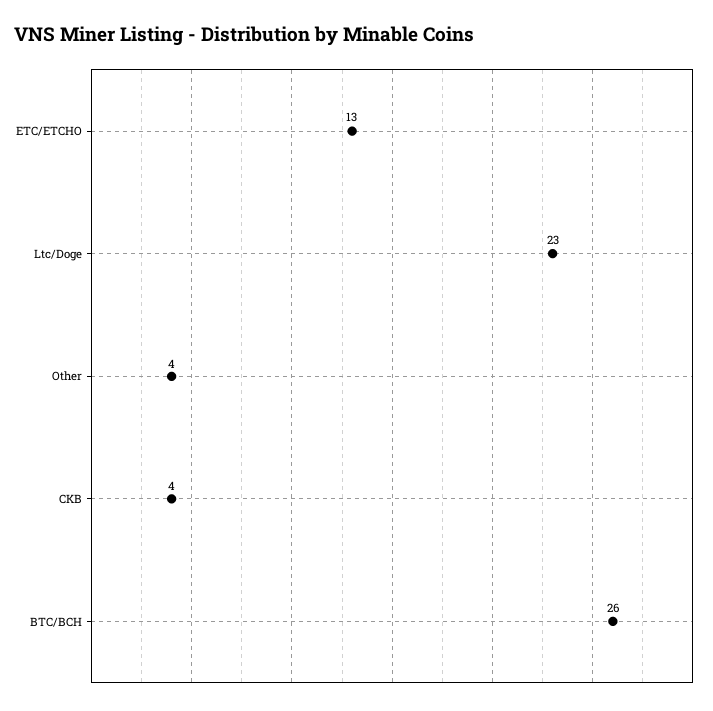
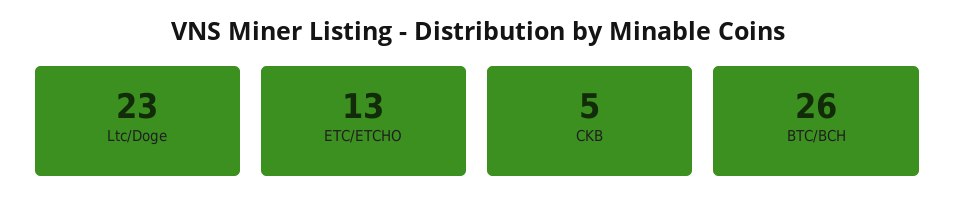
Other: 4 -> none
CKB: 4 -> 5

